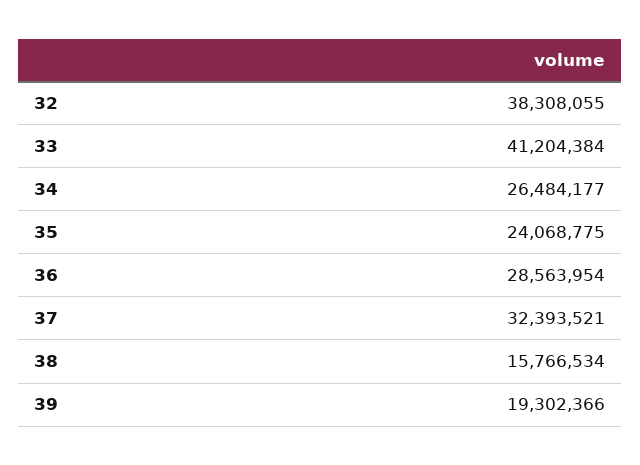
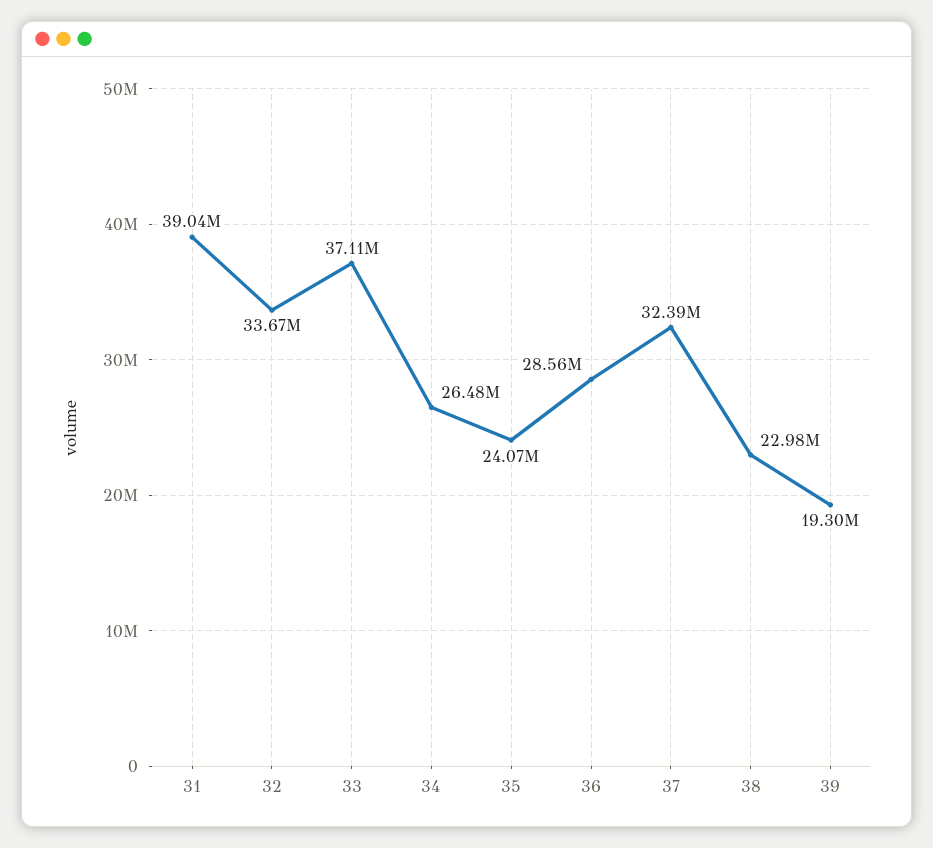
32: 38308055 -> 33670000
33: 41204384 -> 37110000
38: 15766534 -> 22980000
31: none -> 39040000

